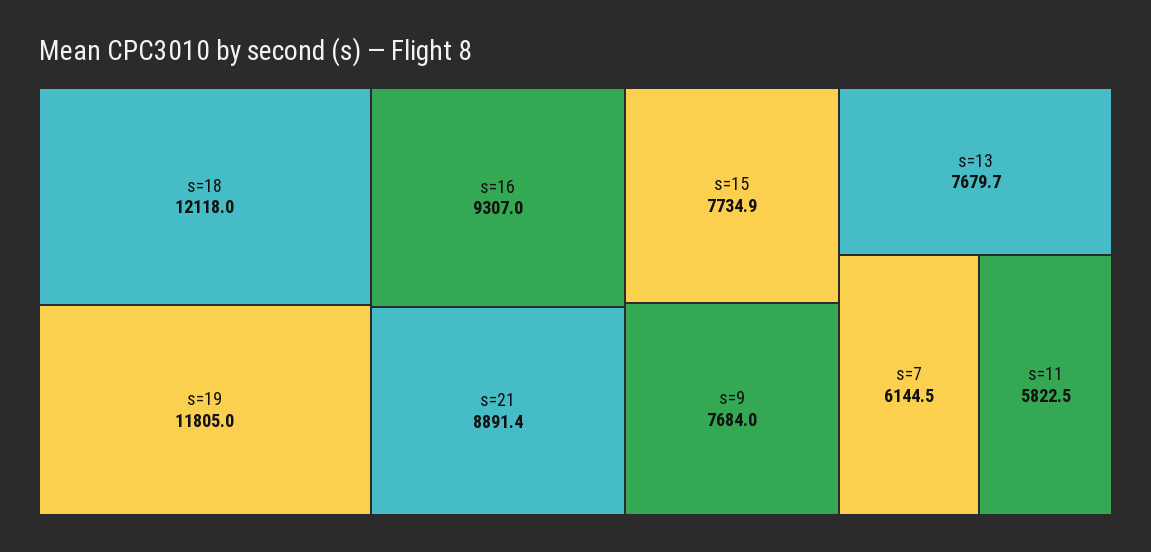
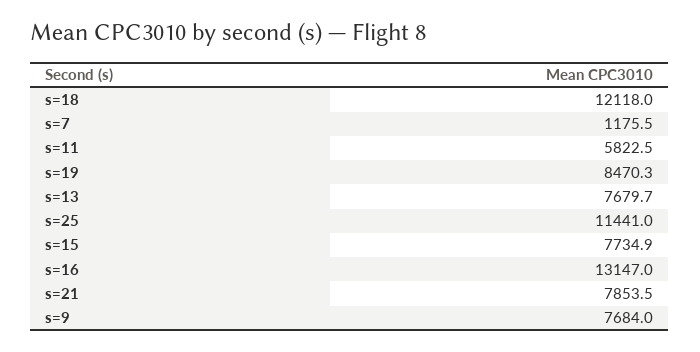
s=19: 11805 -> 8470.3
s=16: 9307 -> 13147
s=21: 8891.4 -> 7853.5
s=7: 6144.5 -> 1175.5
s=25: none -> 11441

